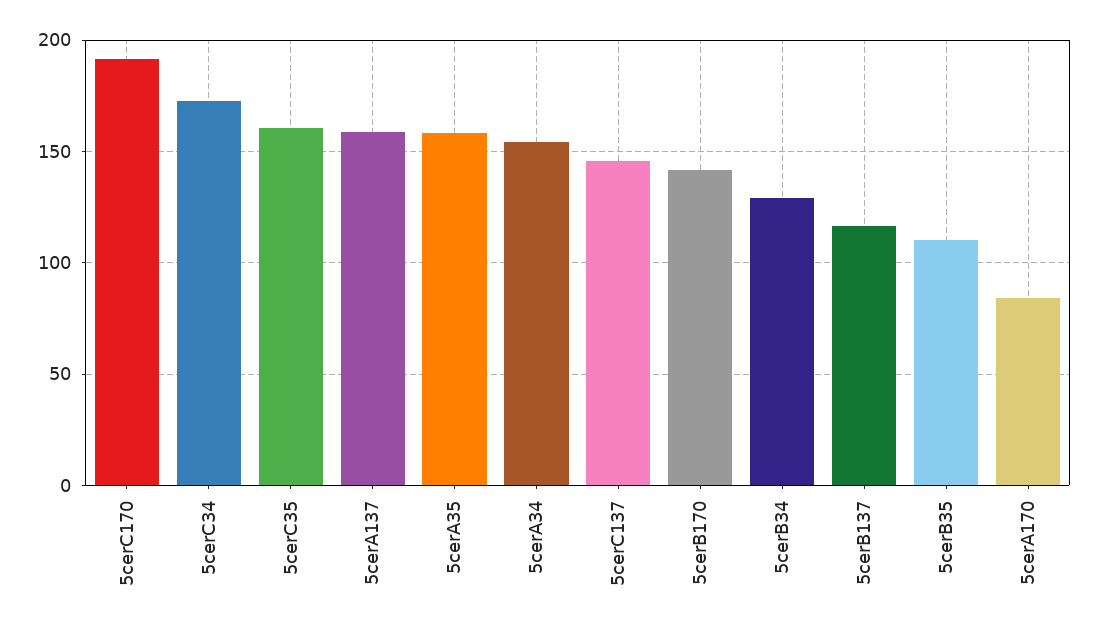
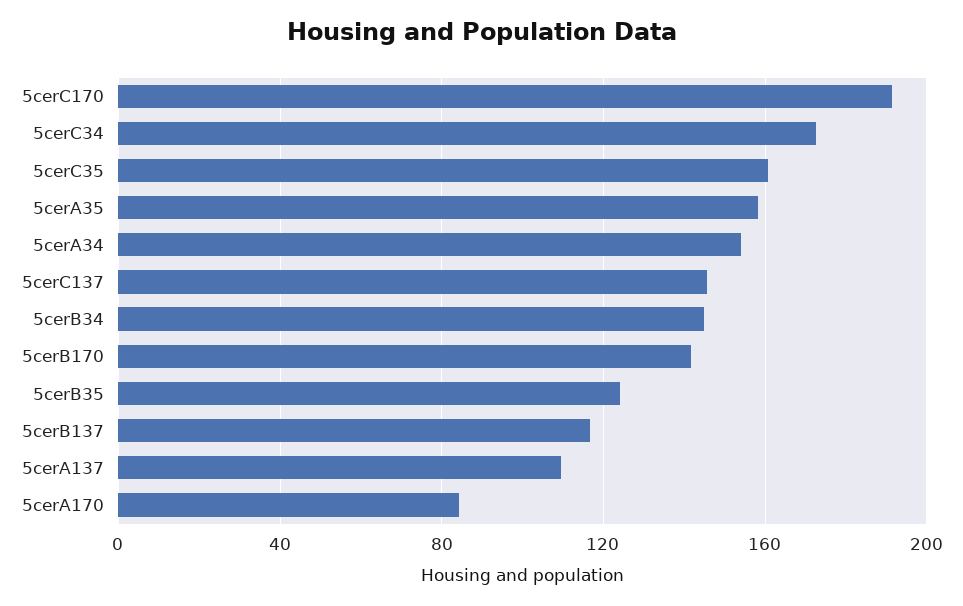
5cerA137: 160 -> 110
5cerB34: 130 -> 145
5cerB35: 110 -> 125

